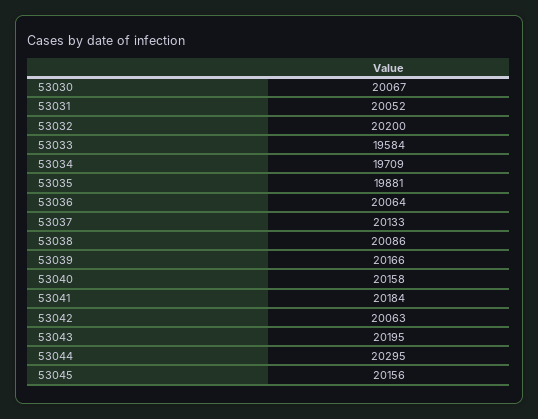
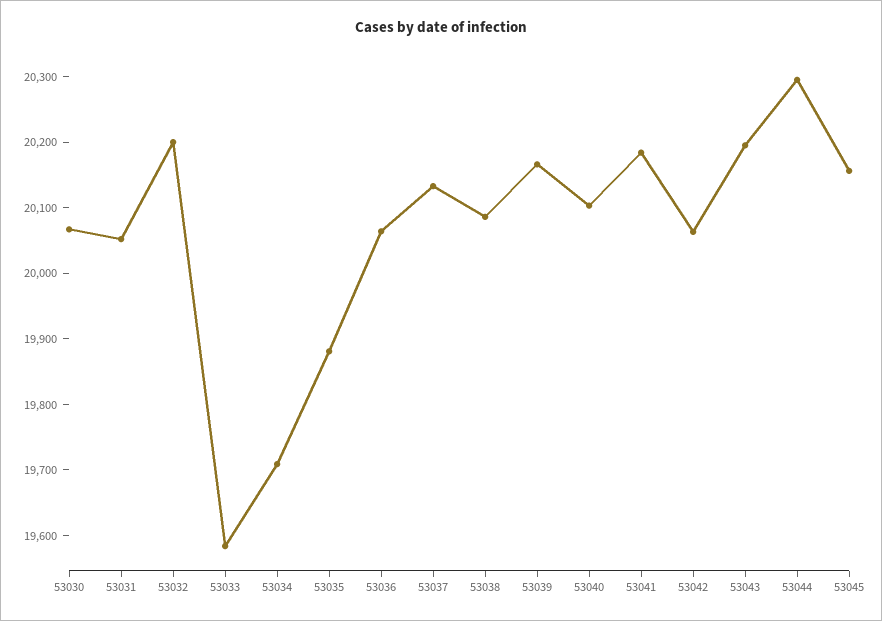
53040: 20158 -> 20100

